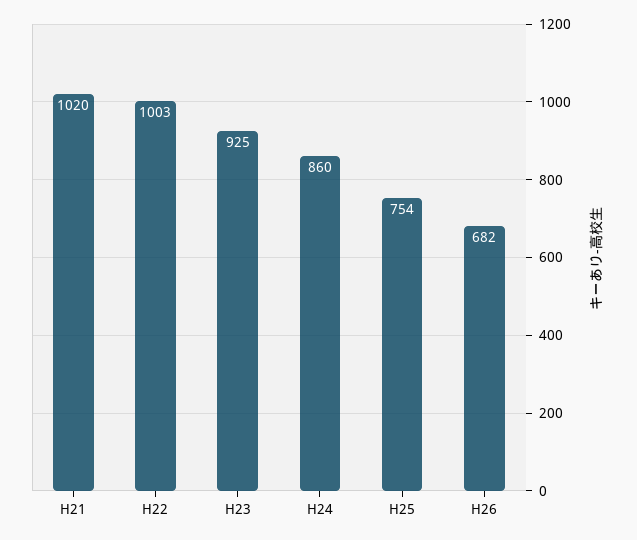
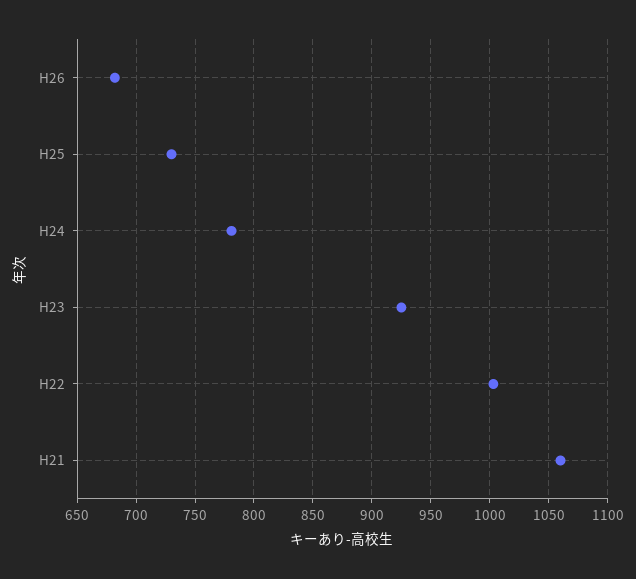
H21: 1020 -> 1060
H24: 860 -> 780
H25: 754 -> 730

